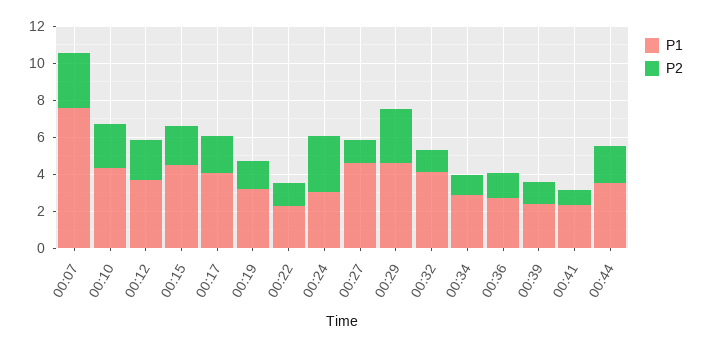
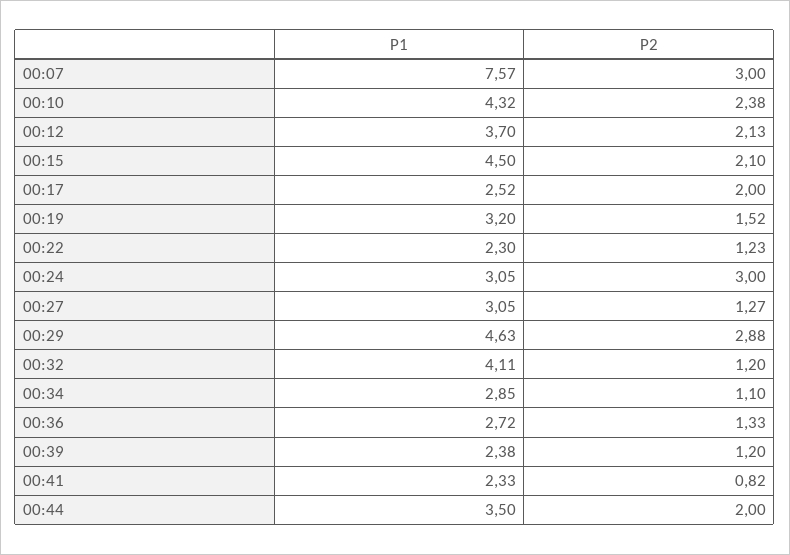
P1, 00:17: 4 -> 2.52
P1, 00:27: 4.5 -> 3.05

